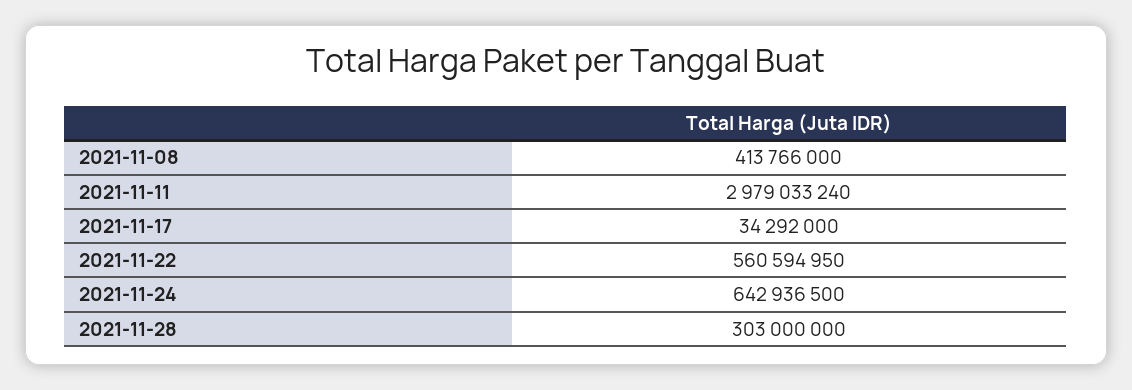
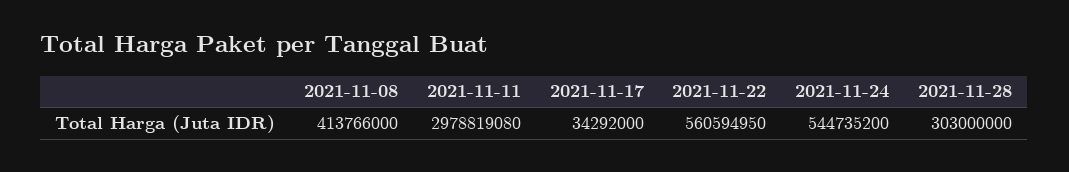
2021-11-11: 2979033240 -> 2978819080
2021-11-24: 642936500 -> 544735200

